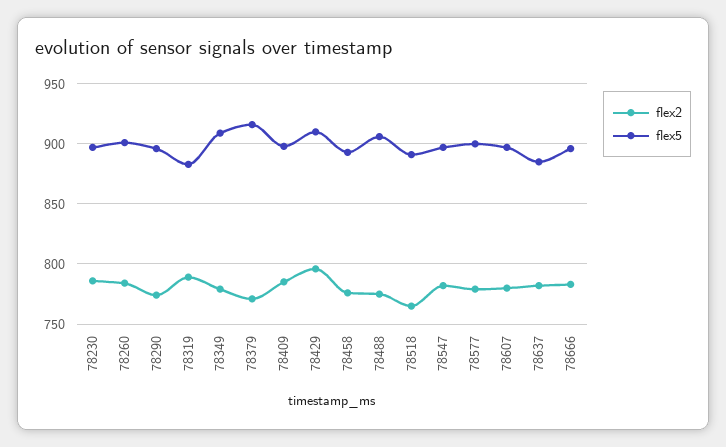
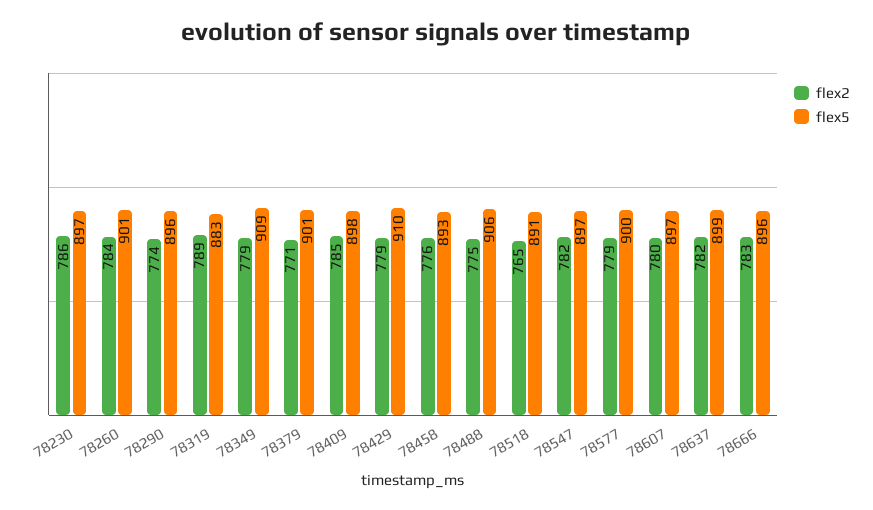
flex5, 78379: 915 -> 901
flex2, 78429: 795 -> 779
flex5, 78637: 885 -> 899

